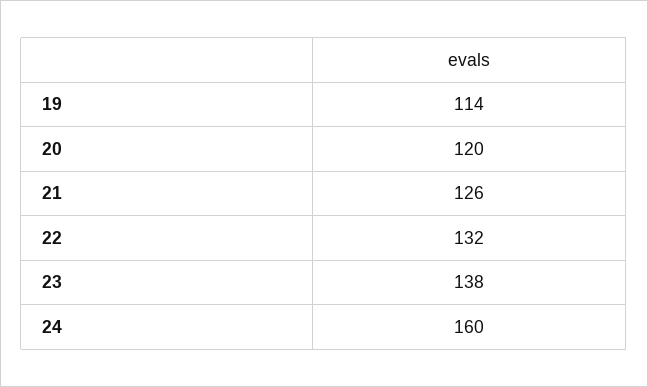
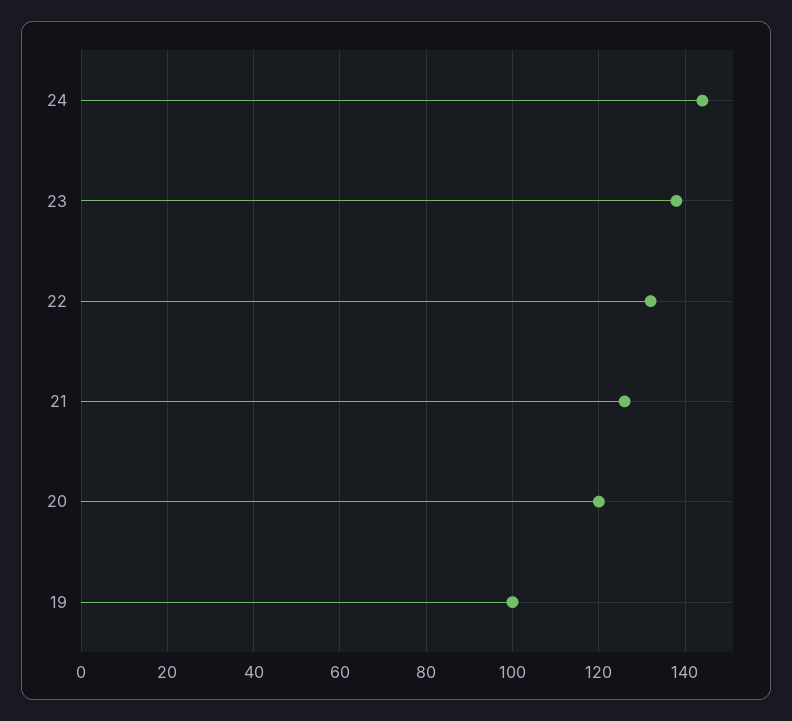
19: 114 -> 100
24: 160 -> 145

